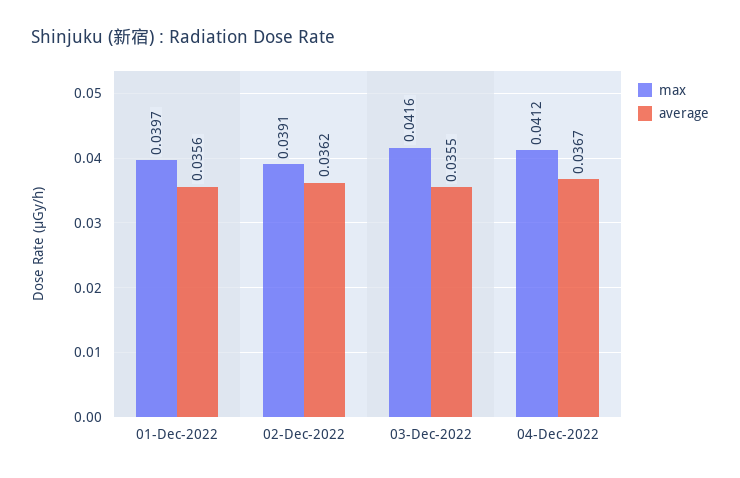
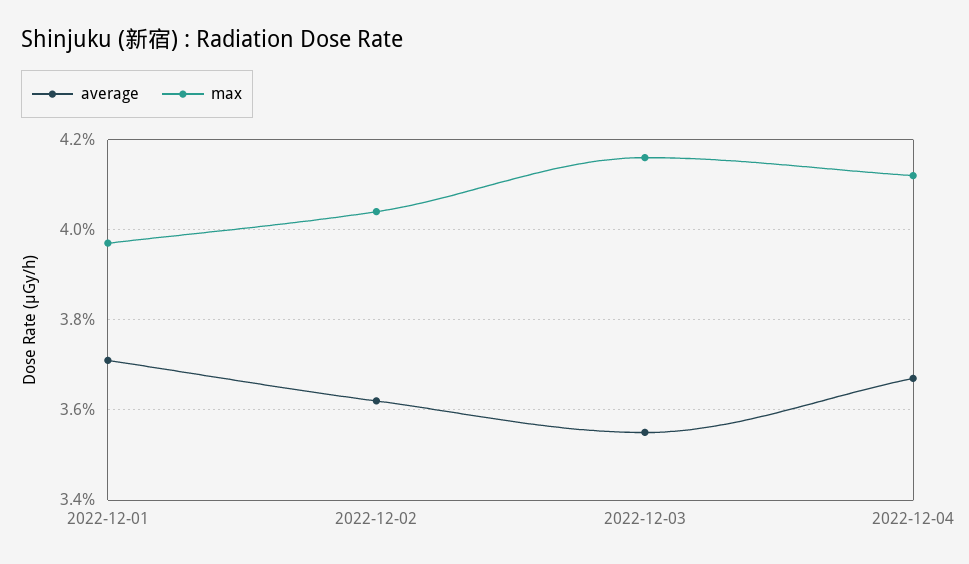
average, 01-Dec-2022: 0.0356 -> 0.037
max, 02-Dec-2022: 0.0391 -> 0.0405

